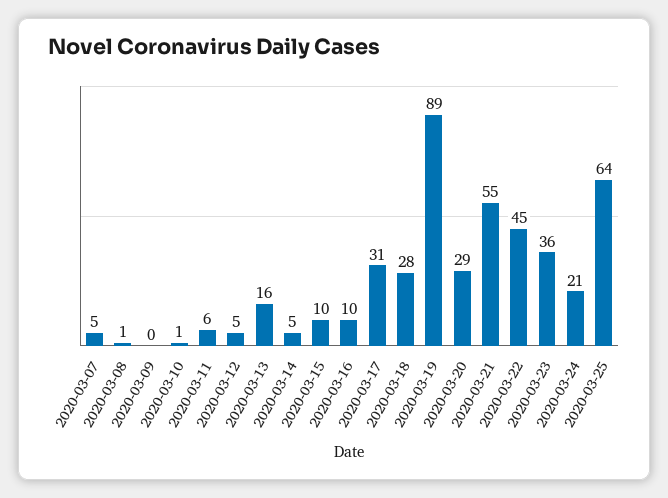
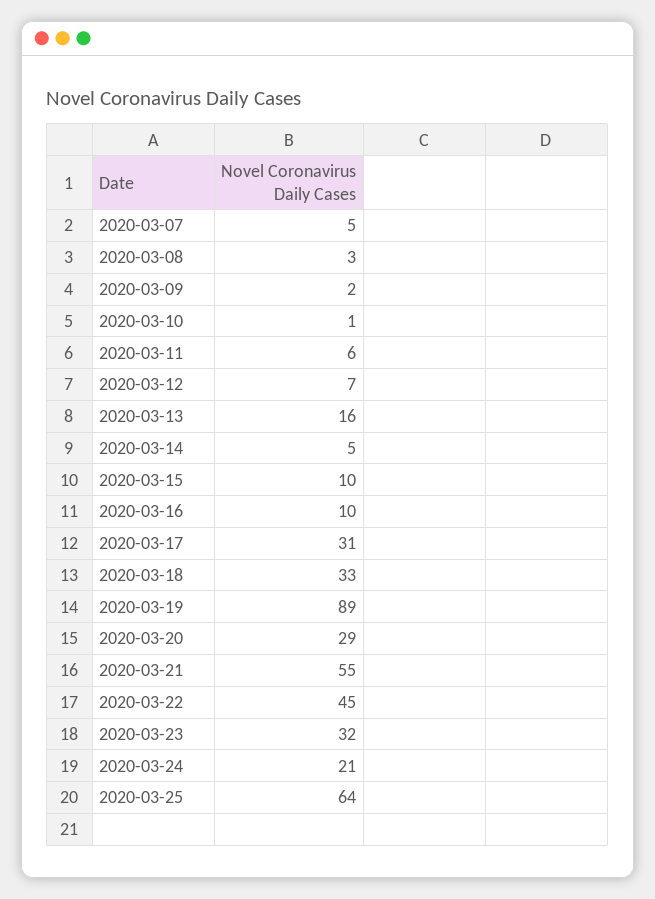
2020-03-08: 1 -> 3
2020-03-09: 0 -> 2
2020-03-12: 5 -> 7
2020-03-18: 28 -> 33
2020-03-23: 36 -> 32

